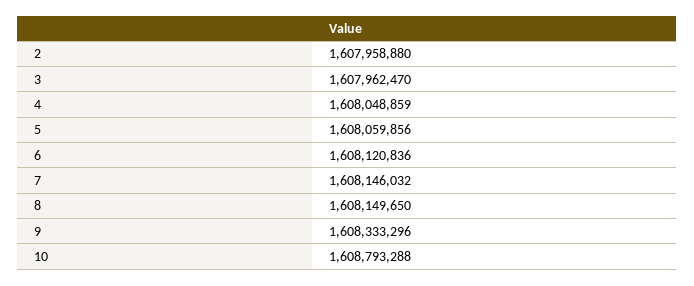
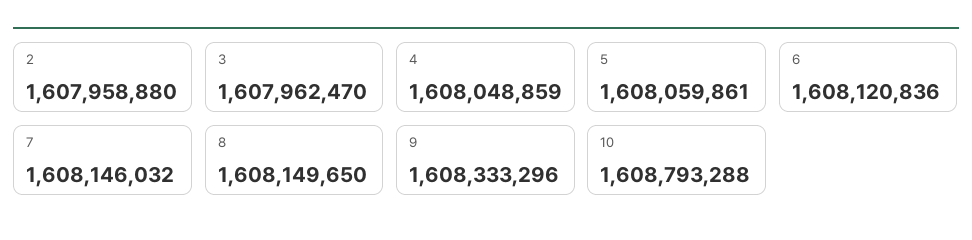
5: 1608059856 -> 1608059861

